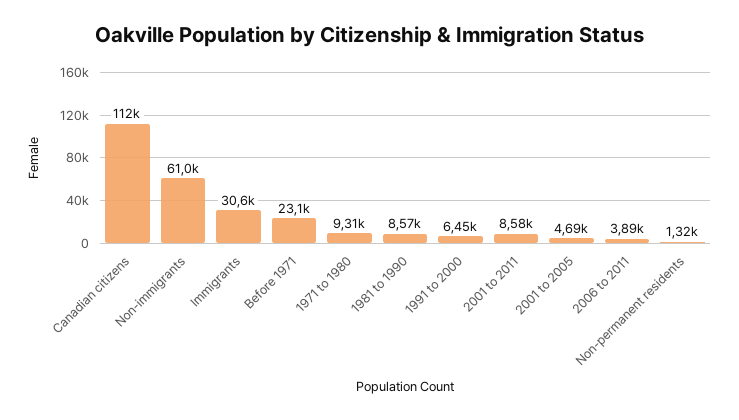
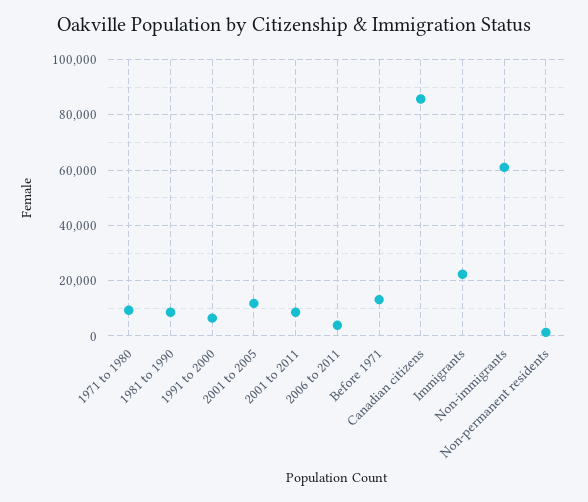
Canadian citizens: 112000 -> 85000
Immigrants: 30600 -> 22500
Before 1971: 23100 -> 12500
2001 to 2005: 4690 -> 12500

